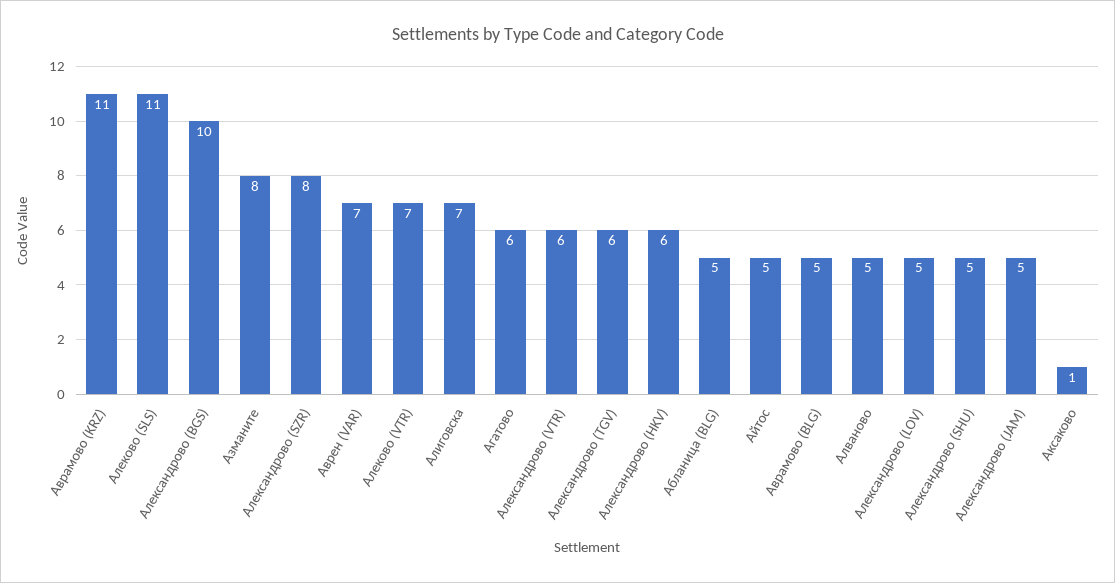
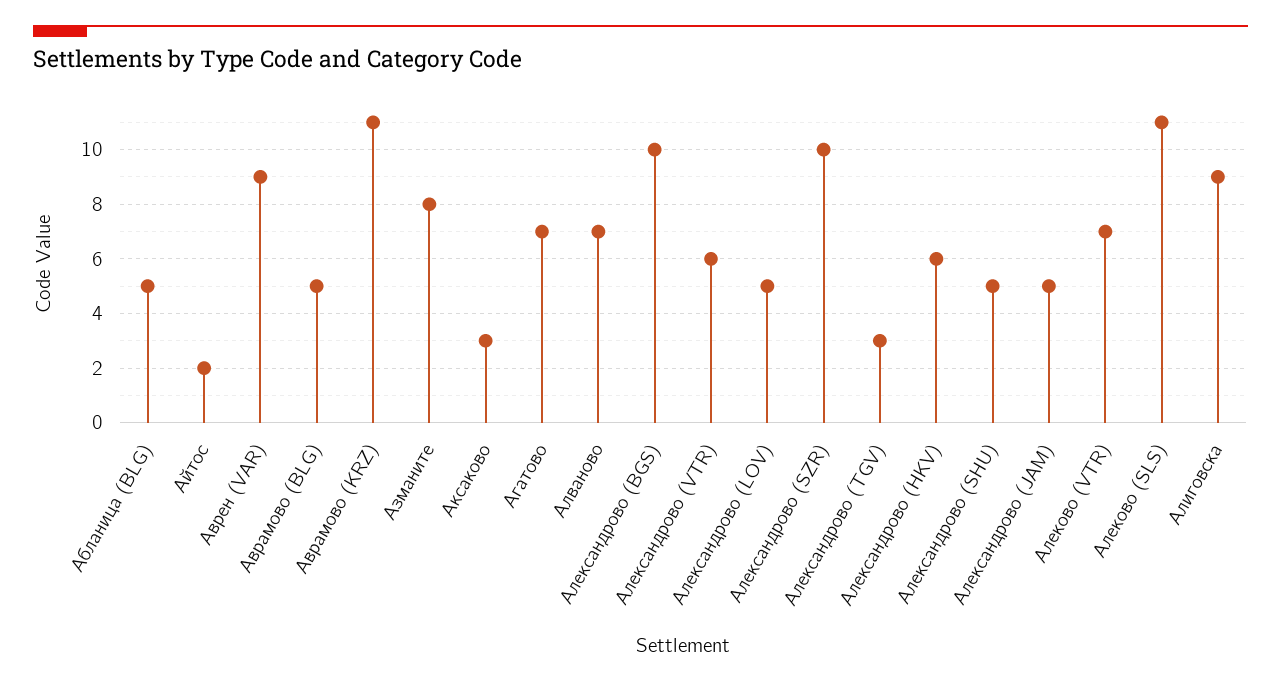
Александрово (SZR): 8 -> 10
Аврен (VAR): 7 -> 9
Алиговска: 7 -> 9
Агатово: 6 -> 7
Александрово (TGV): 6 -> 3
Айтос: 5 -> 2
Алваново: 5 -> 7
Аксаково: 1 -> 3

